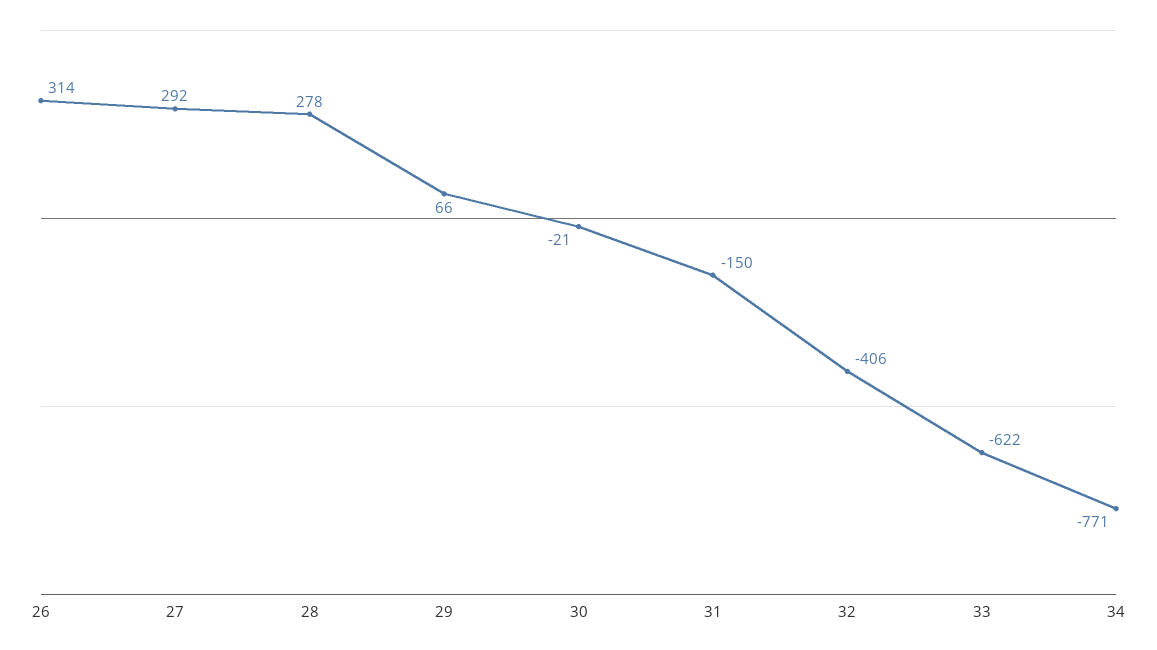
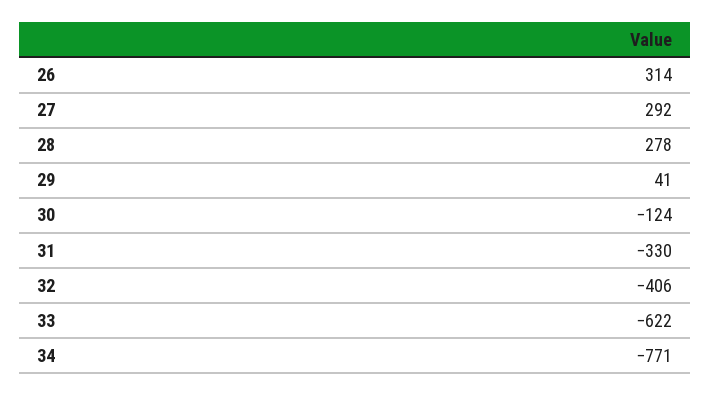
29: 66 -> 41
30: -21 -> -124
31: -150 -> -330

